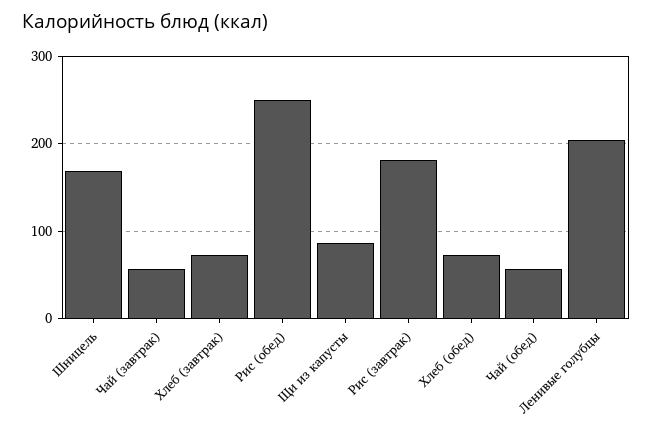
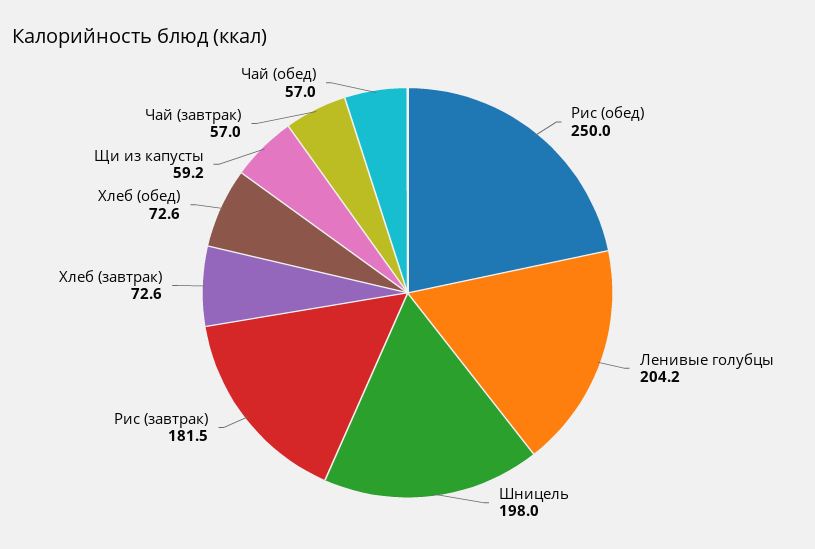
Шницель: 170 -> 198
Щи из капусты: 90 -> 59.2

